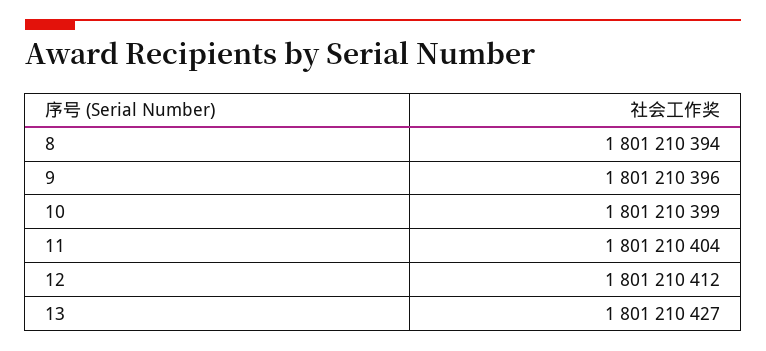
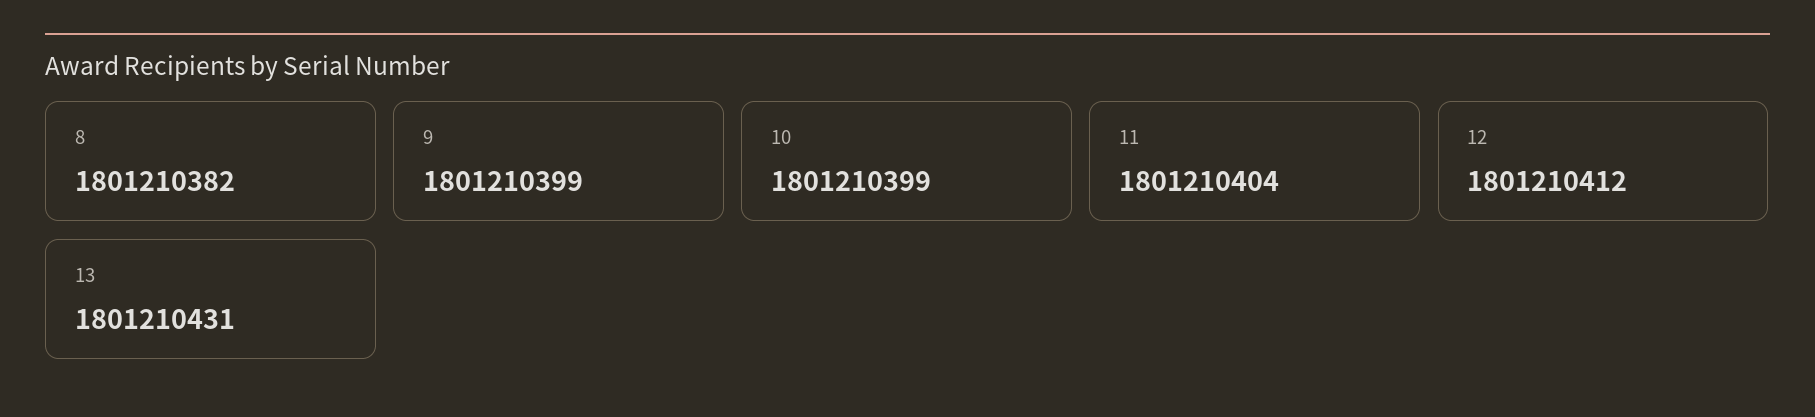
8: 1801210394 -> 1801210382
9: 1801210396 -> 1801210399
13: 1801210427 -> 1801210431

